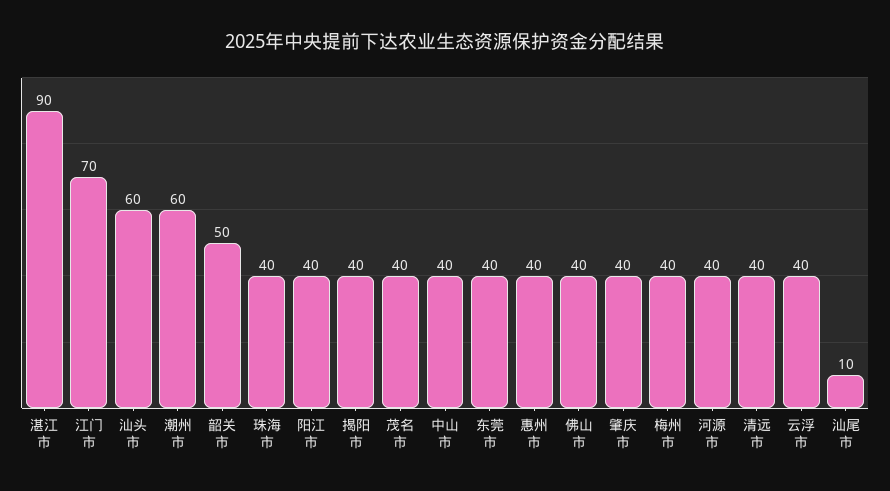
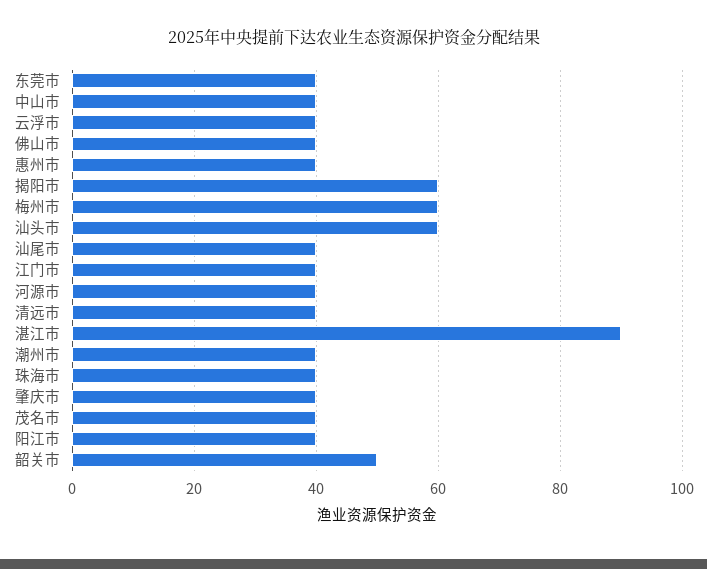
江门市: 70 -> 40
潮州市: 60 -> 40
揭阳市: 40 -> 60
梅州市: 40 -> 60
汕尾市: 10 -> 40

